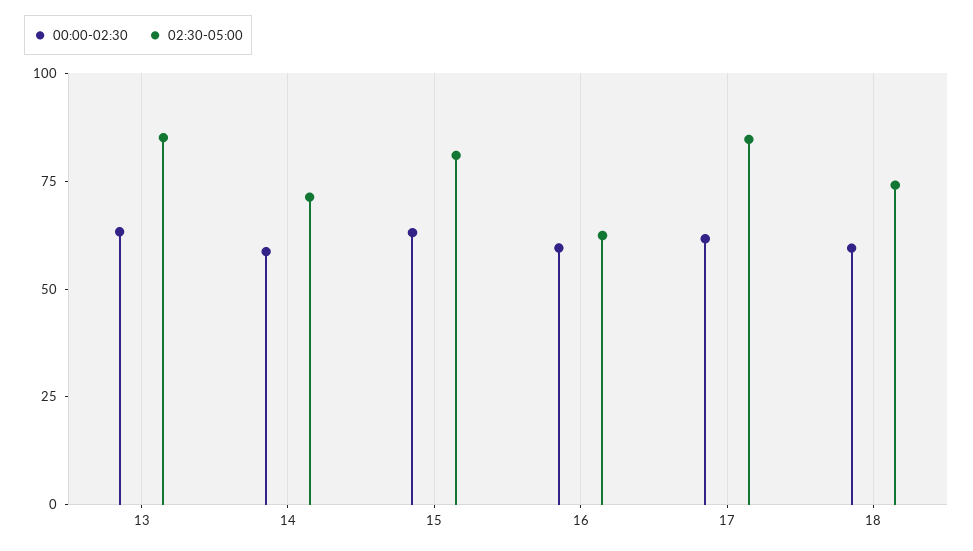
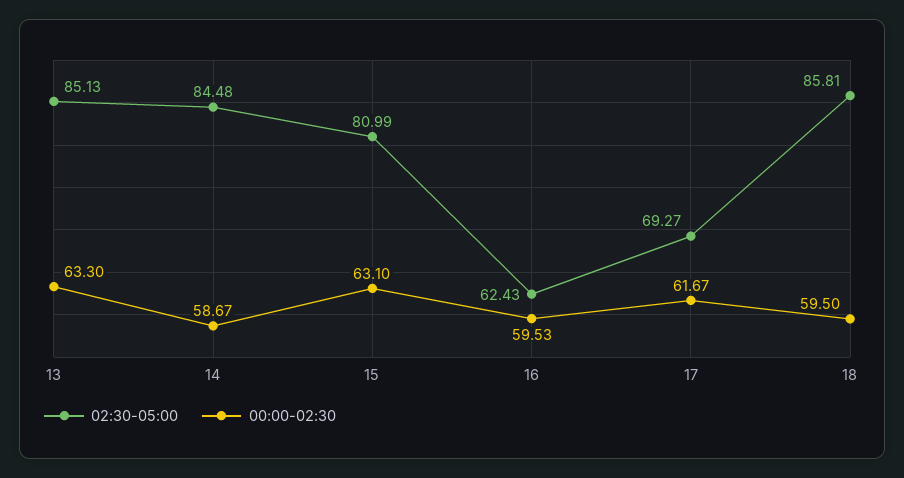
02:30-05:00, 14: 70 -> 84.48
02:30-05:00, 17: 85 -> 69.27
02:30-05:00, 18: 75 -> 85.81

